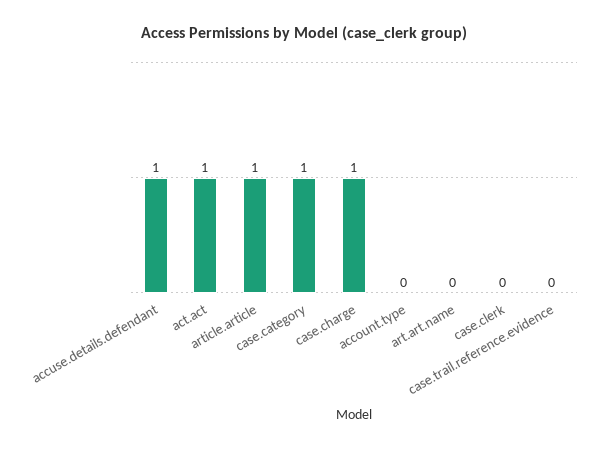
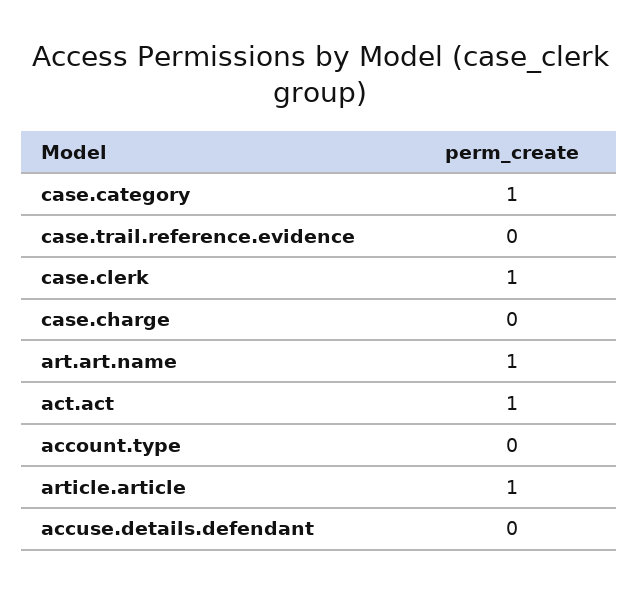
accuse.details.defendant: 1 -> 0
case.charge: 1 -> 0
art.art.name: 0 -> 1
case.clerk: 0 -> 1

